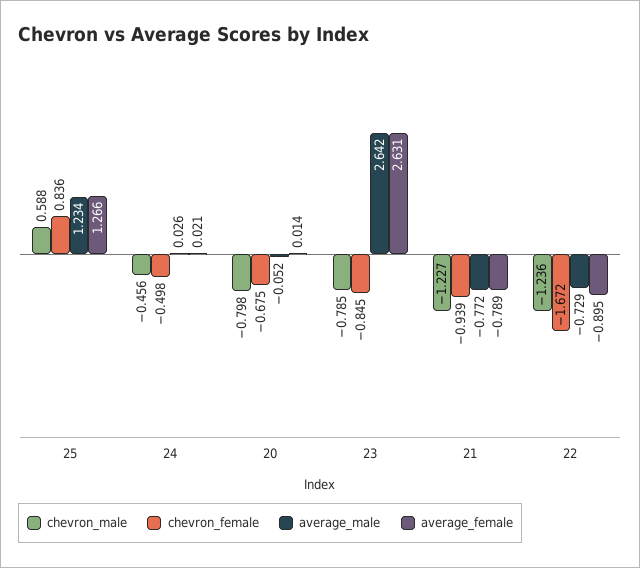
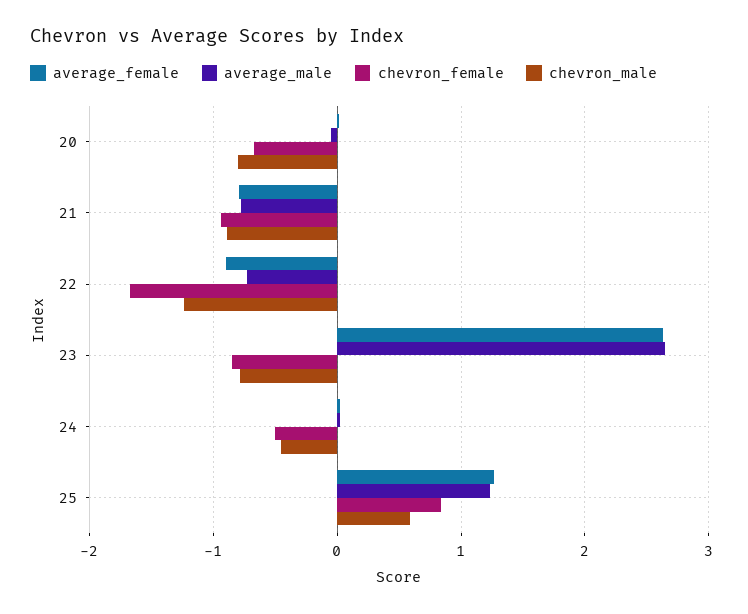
chevron_male, 21: -1.227 -> -0.9

